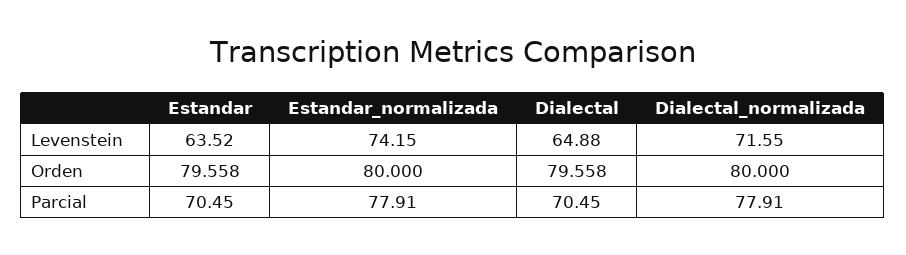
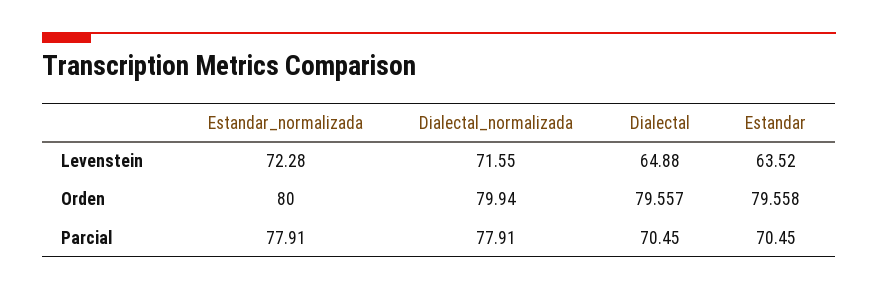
Estandar_normalizada, Levenstein: 74.15 -> 72.28
Dialectal, Orden: 79.558 -> 79.557
Dialectal_normalizada, Orden: 80 -> 79.94

